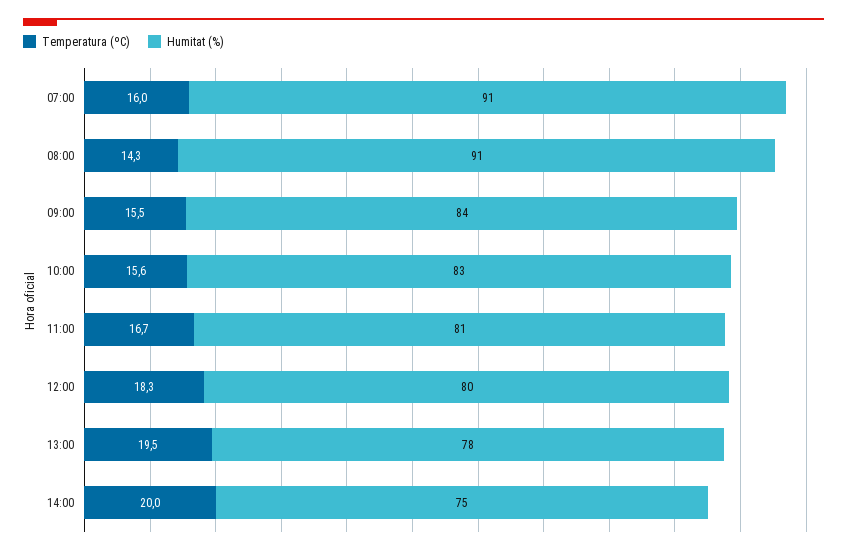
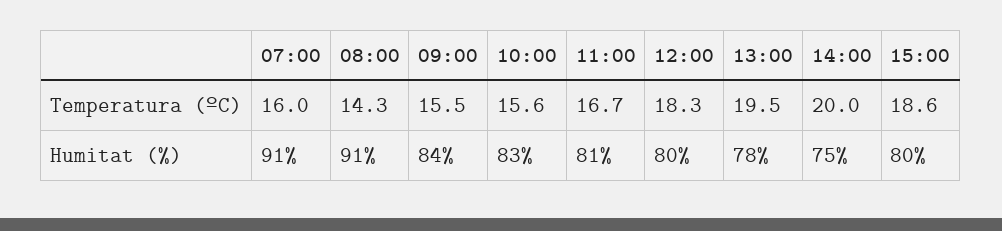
Temperatura (ºC), 15:00: none -> 18.6
Humitat (%), 15:00: none -> 80

